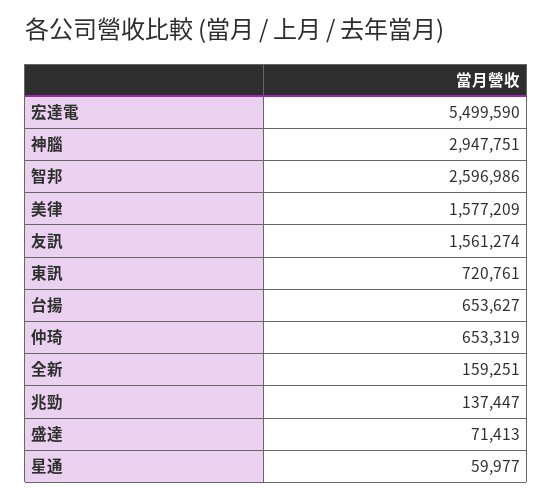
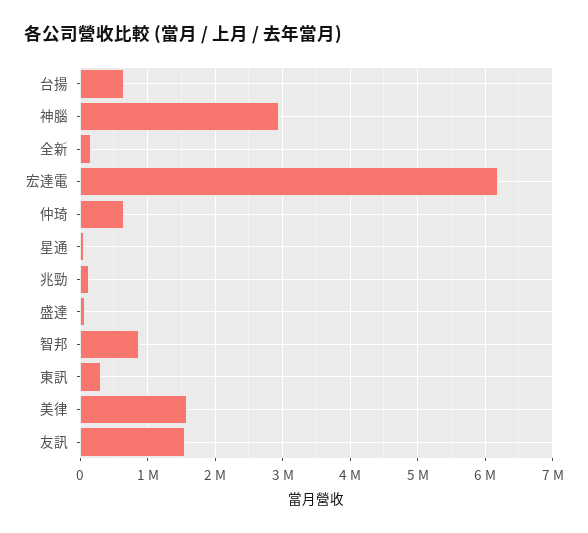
宏達電: 5499590 -> 6200000
智邦: 2596986 -> 900000
東訊: 720761 -> 300000

